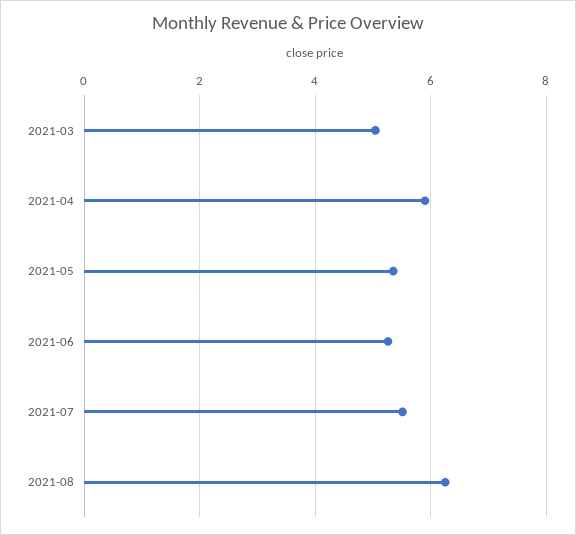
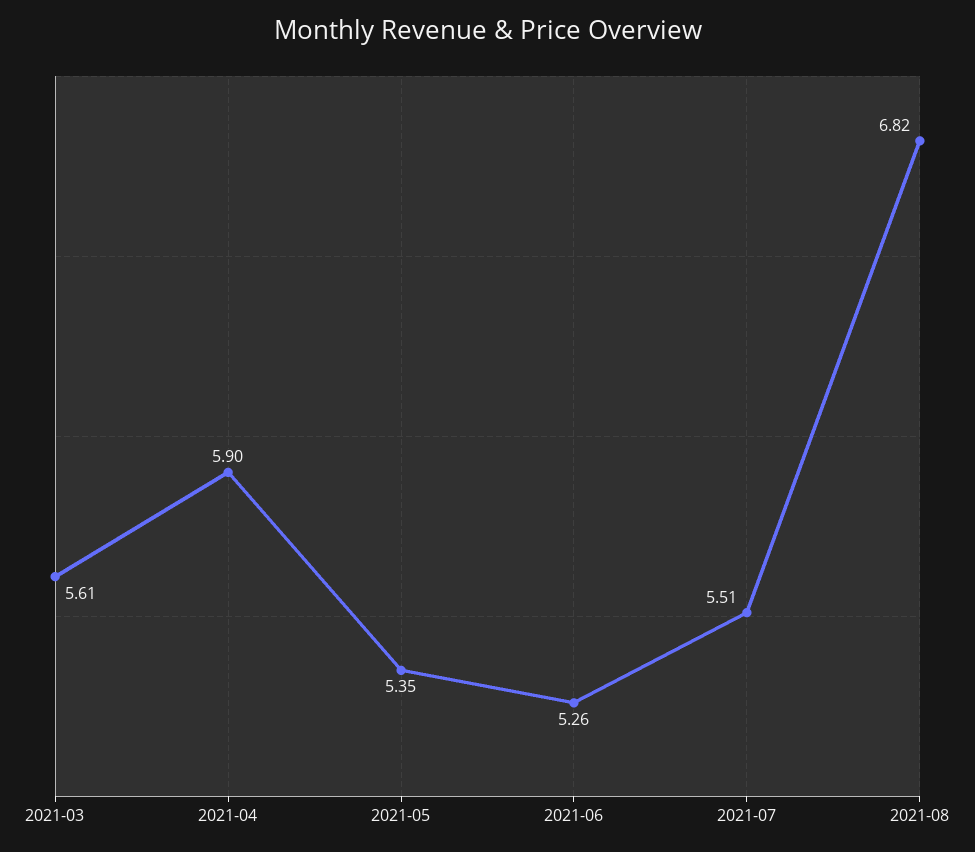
2021-03: 5 -> 5.61
2021-08: 6.2 -> 6.82

